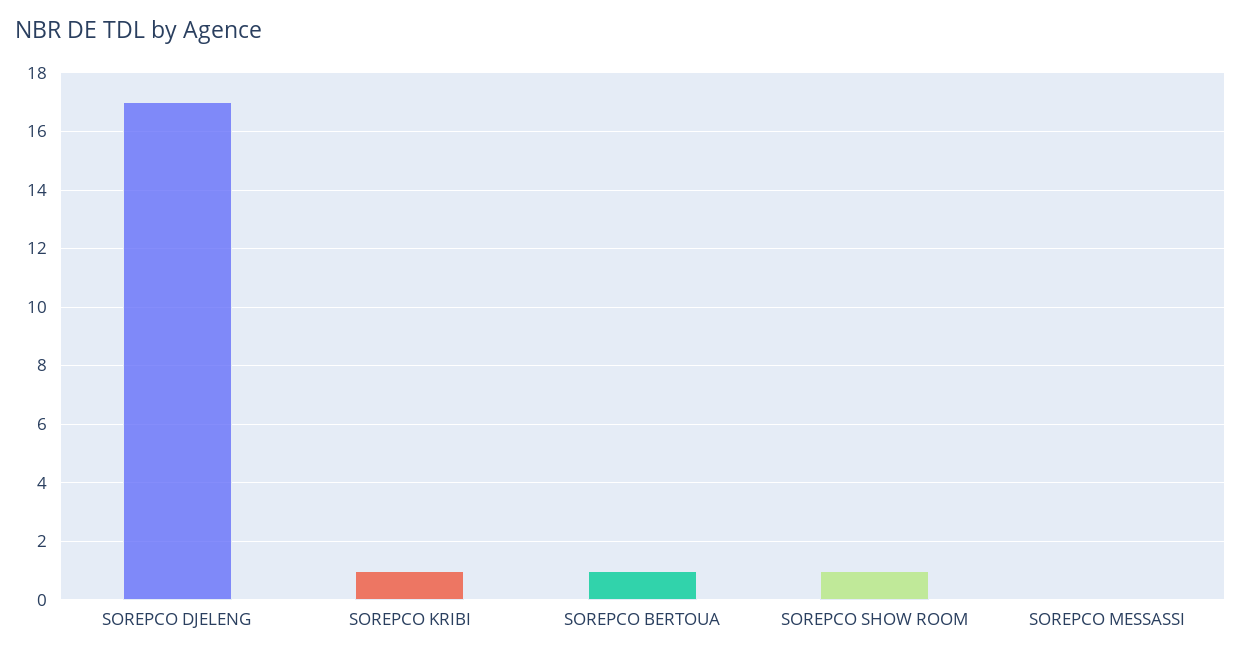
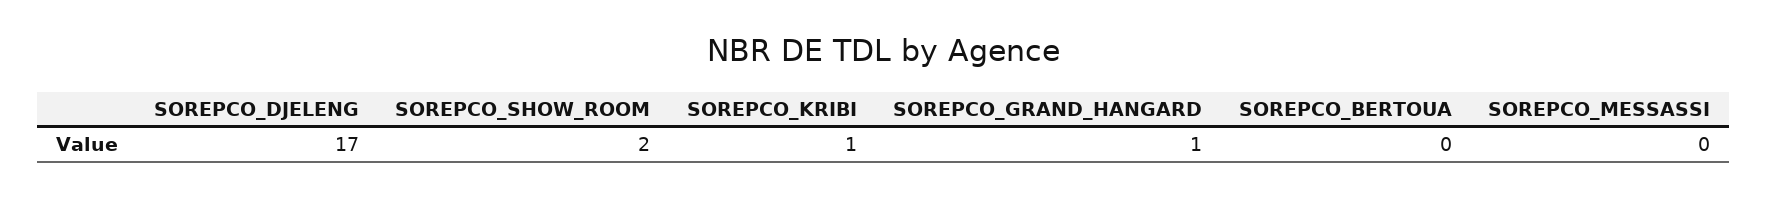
SOREPCO BERTOUA: 1 -> 0
SOREPCO SHOW ROOM: 1 -> 2
SOREPCO_GRAND_HANGARD: none -> 1

